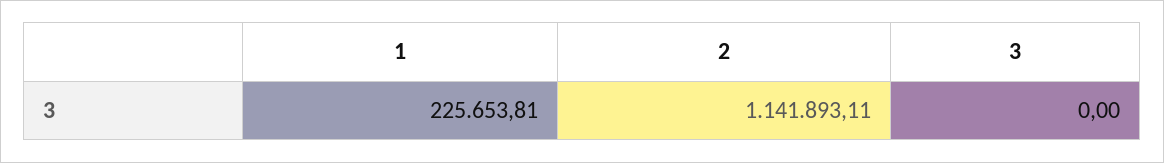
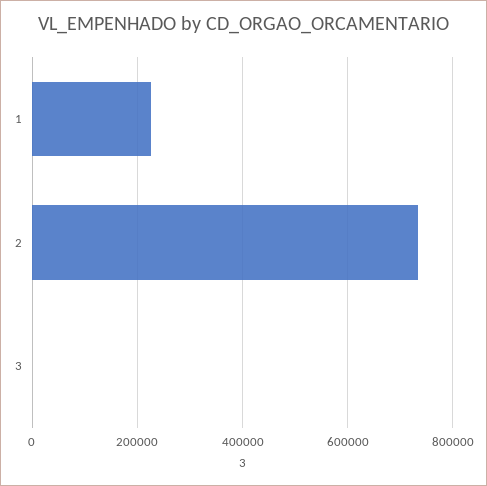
2: 1141893.11 -> 740000

